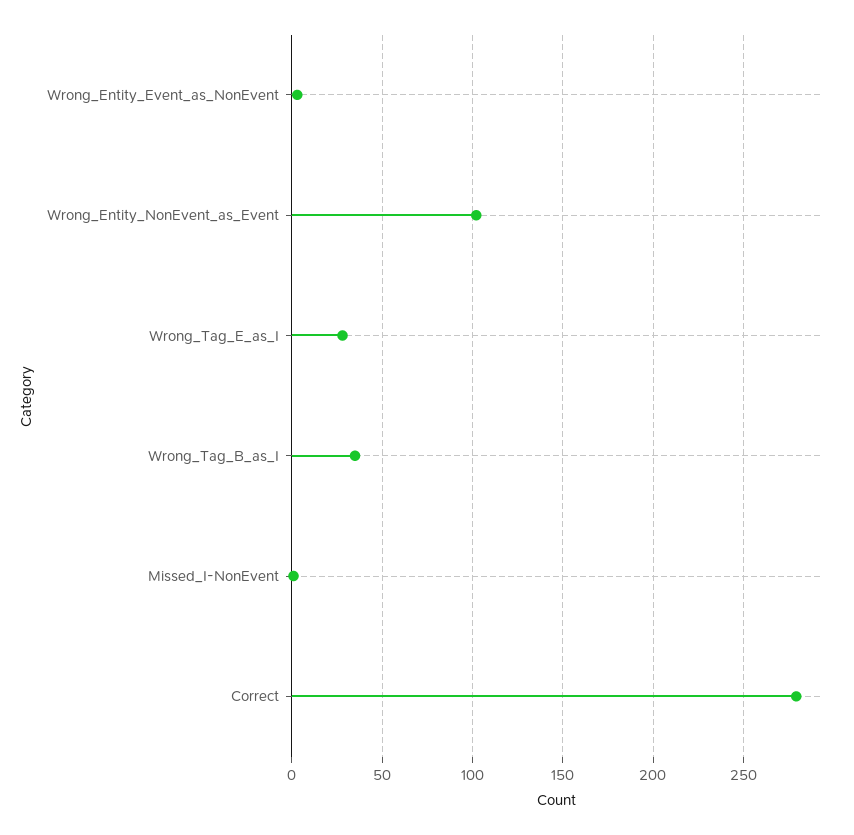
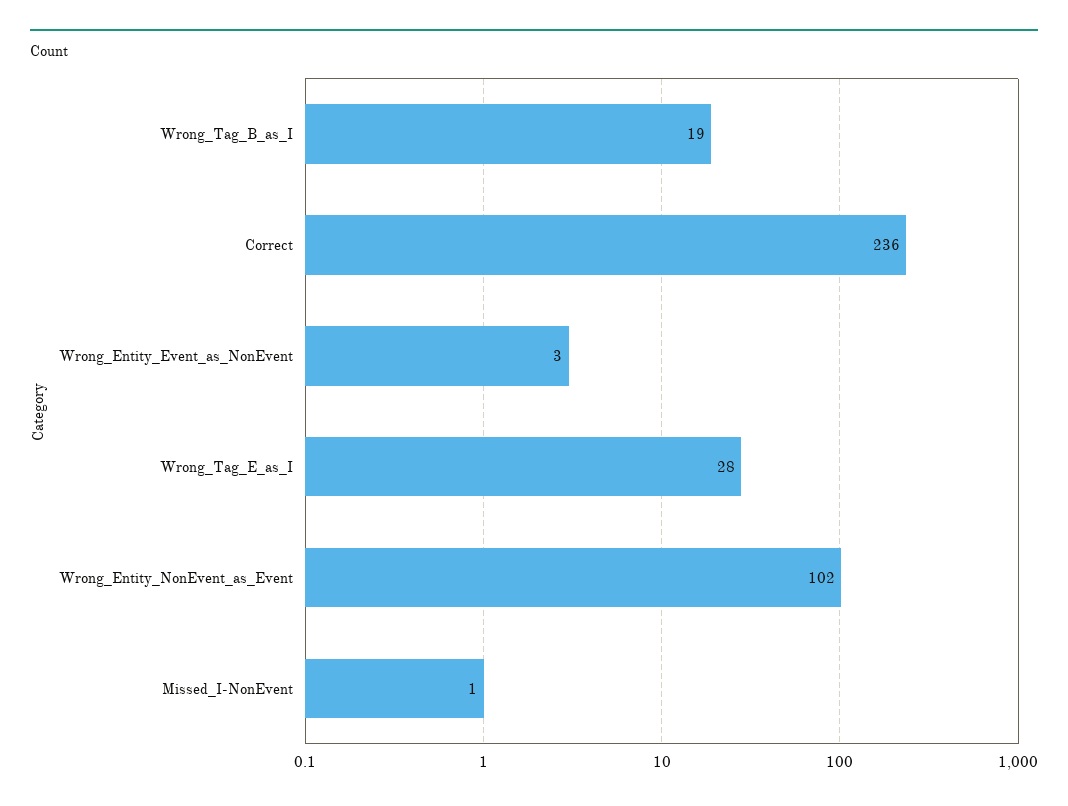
Wrong_Tag_B_as_I: 35 -> 19
Correct: 280 -> 236

